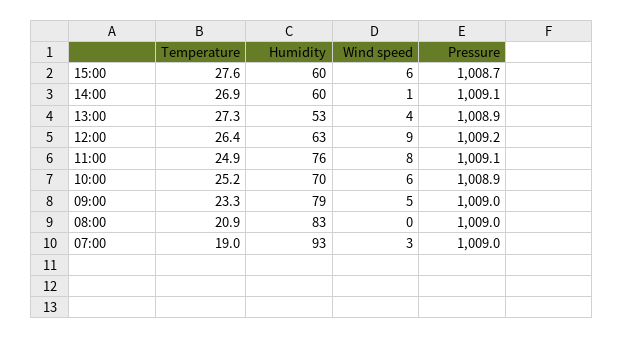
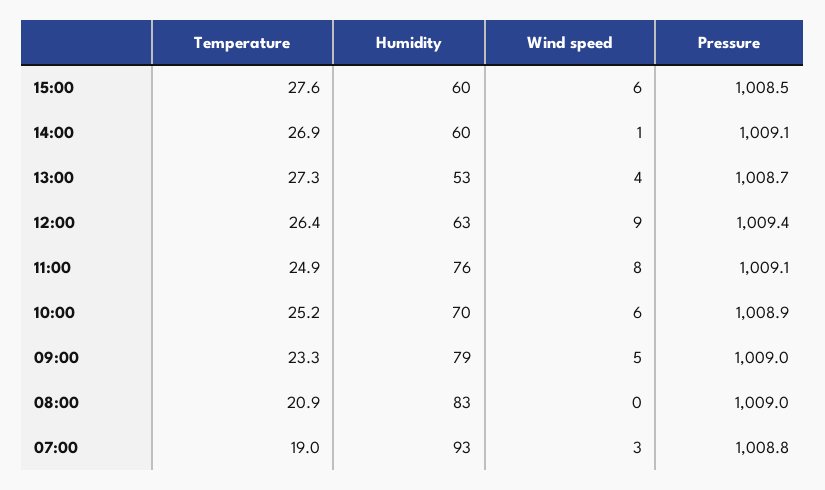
Pressure, 15:00: 1008.7 -> 1008.5
Pressure, 13:00: 1008.9 -> 1008.7
Pressure, 12:00: 1009.2 -> 1009.4
Pressure, 07:00: 1009 -> 1008.8

